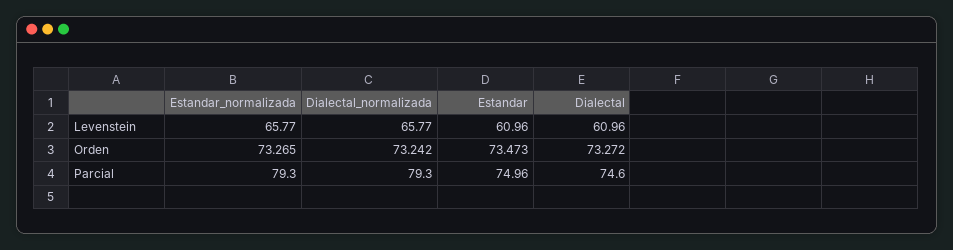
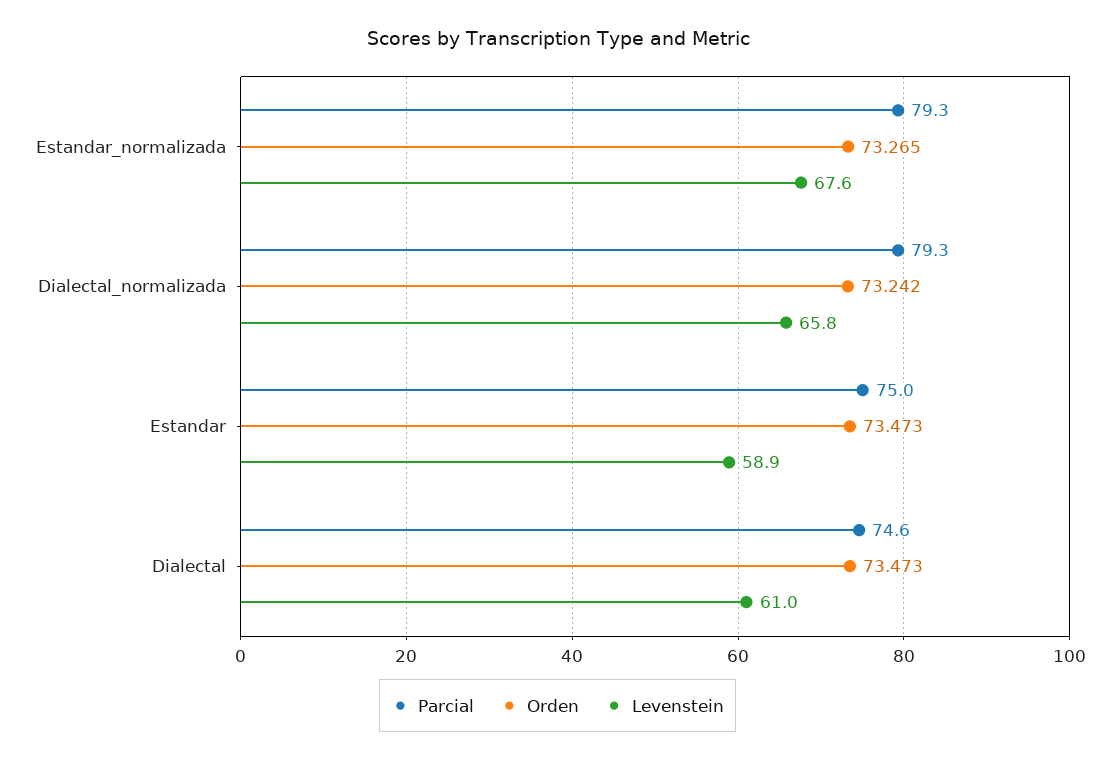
Levenstein, Estandar_normalizada: 65.77 -> 67.6
Levenstein, Estandar: 60.96 -> 58.9
Orden, Dialectal: 73.272 -> 73.473

